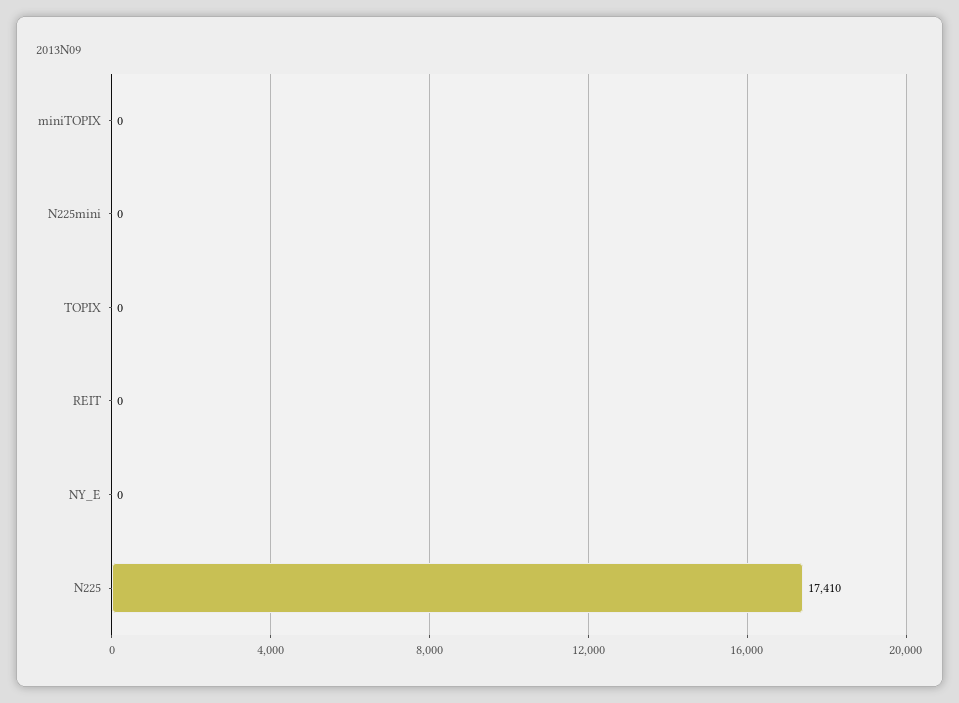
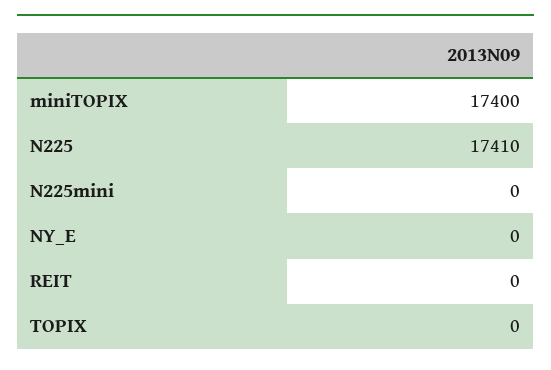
miniTOPIX: 0 -> 17400

